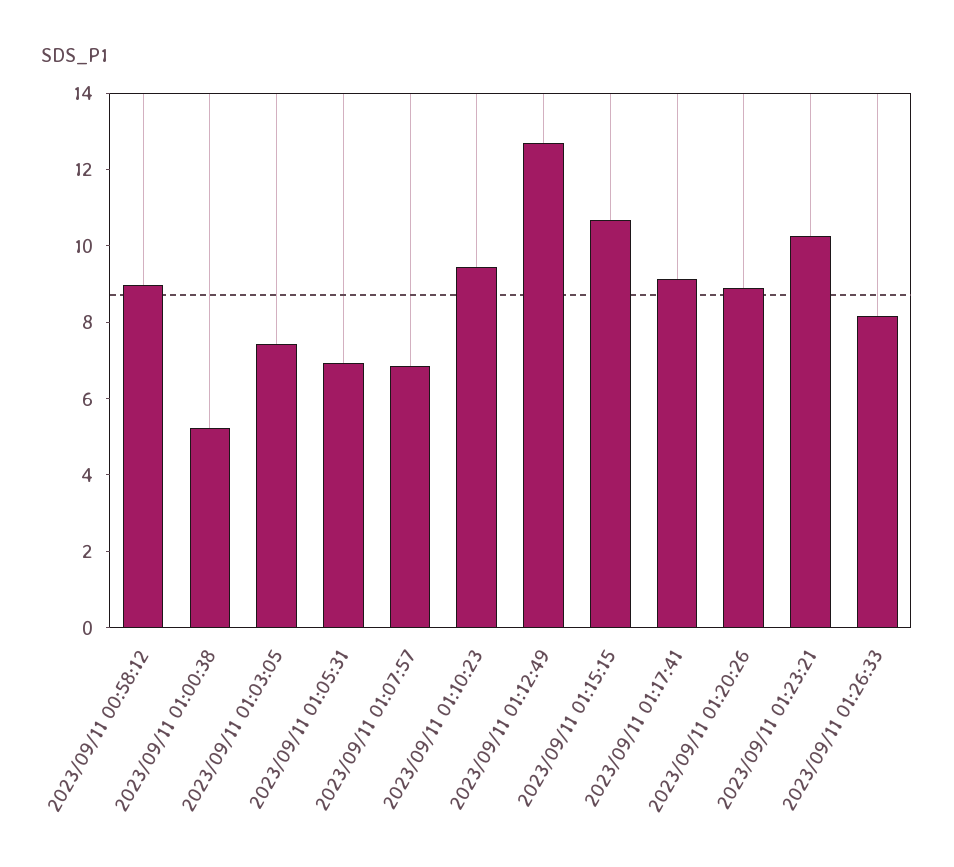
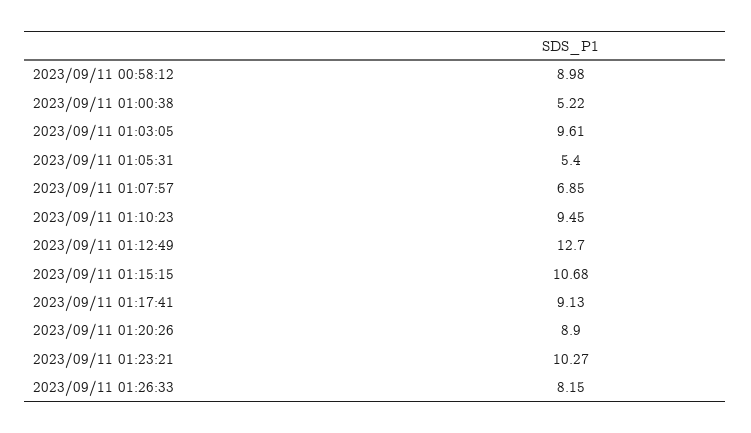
2023/09/11 01:03:05: 7.5 -> 9.61
2023/09/11 01:05:31: 7 -> 5.4

